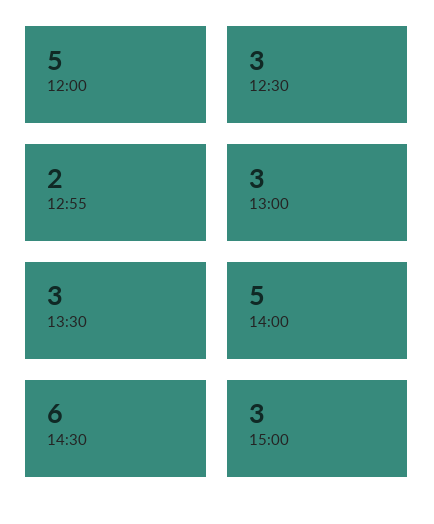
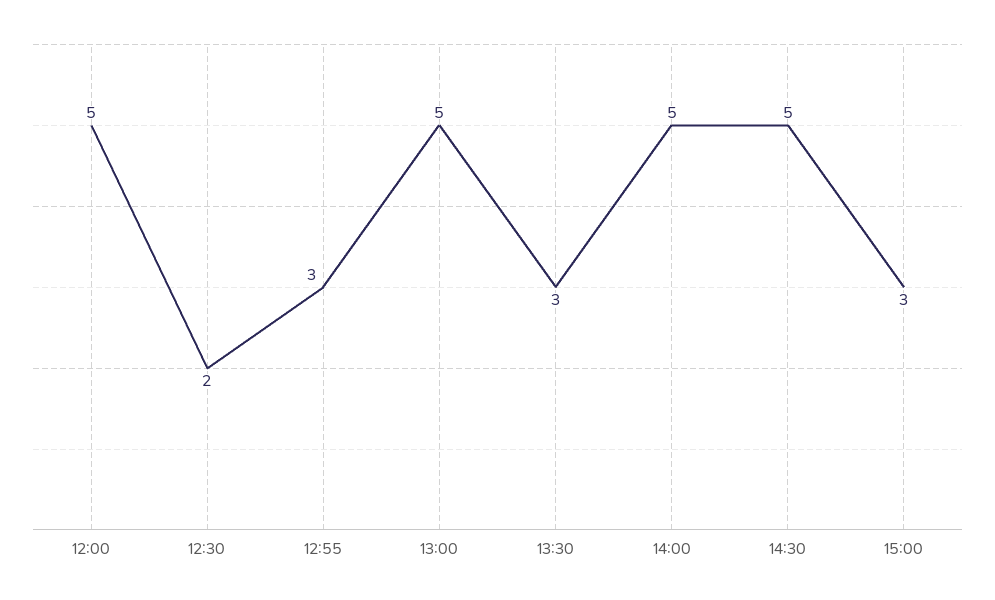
12:30: 3 -> 2
12:55: 2 -> 3
13:00: 3 -> 5
14:30: 6 -> 5

